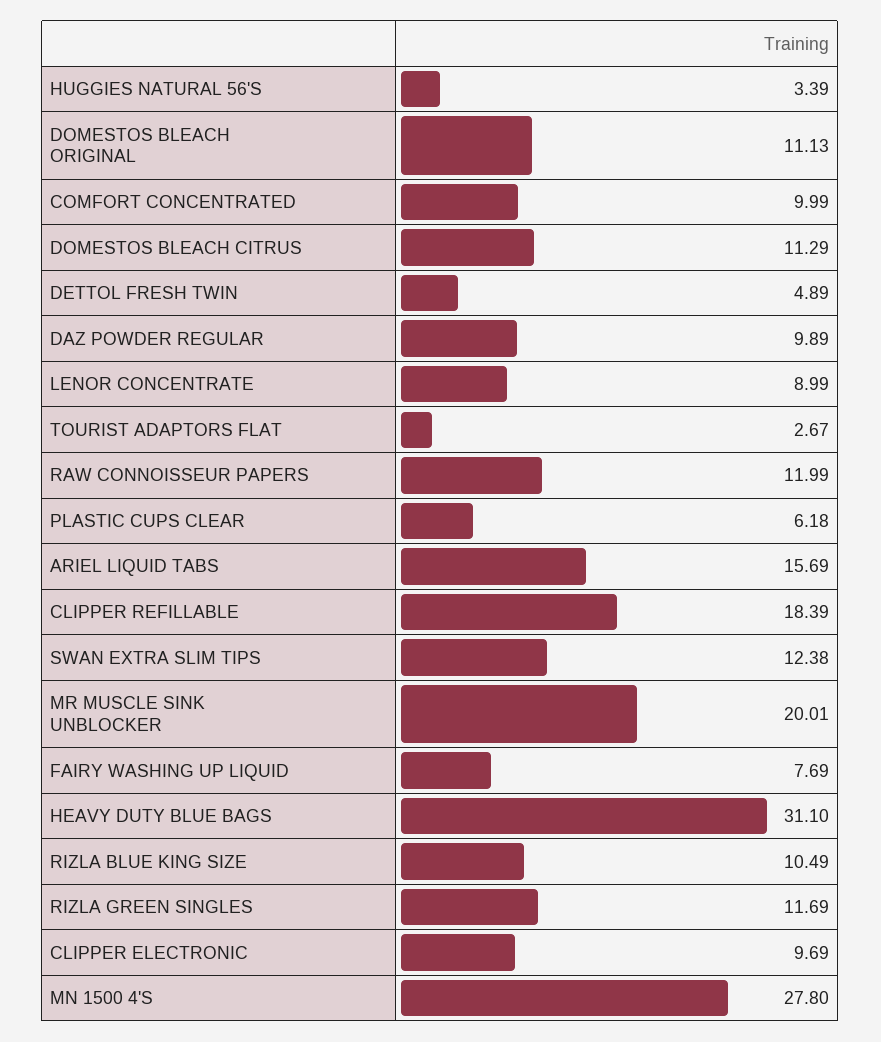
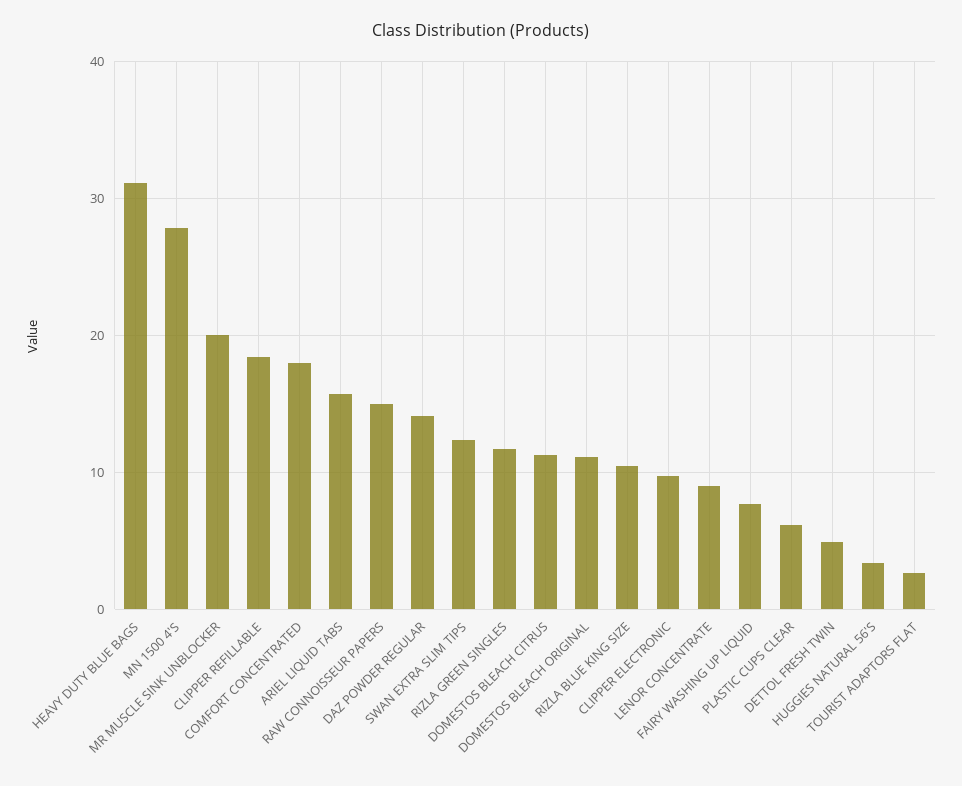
COMFORT CONCENTRATED: 9.99 -> 18
DAZ POWDER REGULAR: 9.89 -> 14
RAW CONNOISSEUR PAPERS: 11.99 -> 15

